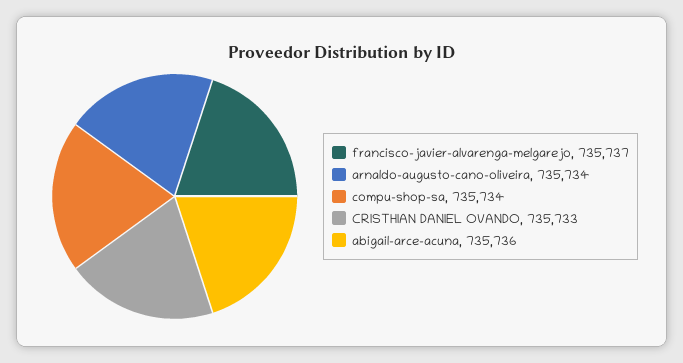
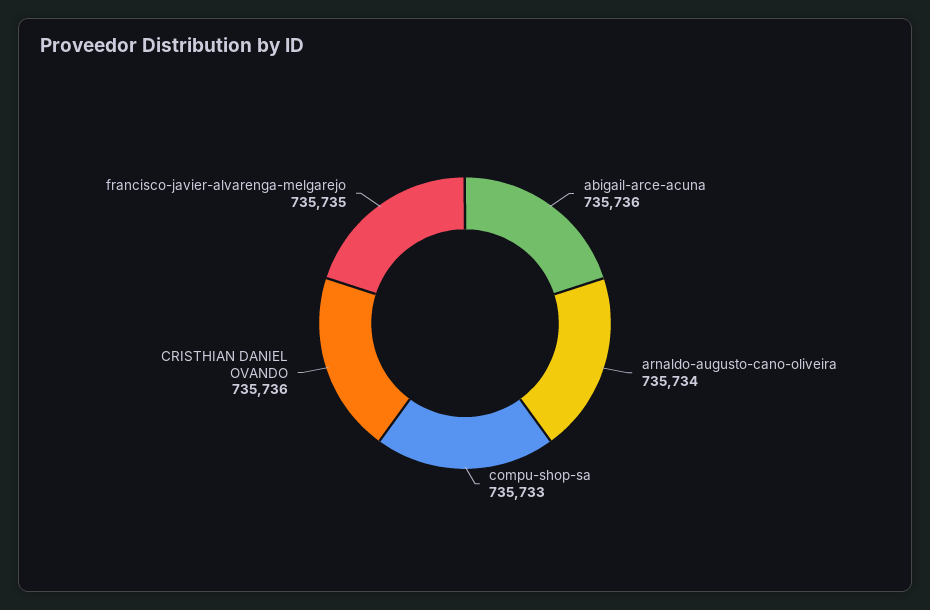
francisco-javier-alvarenga-melgarejo: 735737 -> 735735
compu-shop-sa: 735734 -> 735733
CRISTHIAN DANIEL OVANDO: 735733 -> 735736

